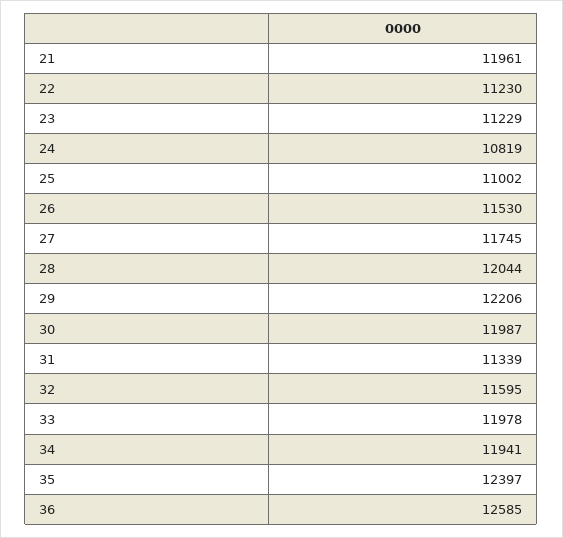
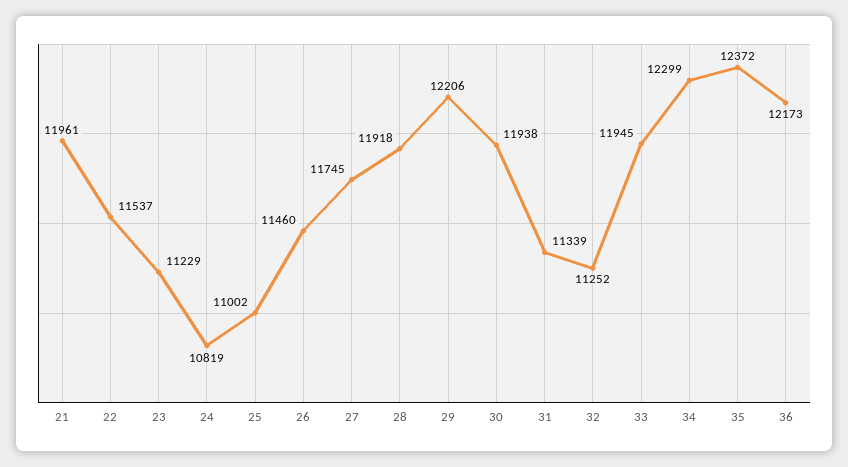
22: 11230 -> 11537
26: 11530 -> 11460
28: 12044 -> 11918
30: 11987 -> 11938
32: 11595 -> 11252
33: 11978 -> 11945
34: 11941 -> 12299
35: 12397 -> 12372
36: 12585 -> 12173

